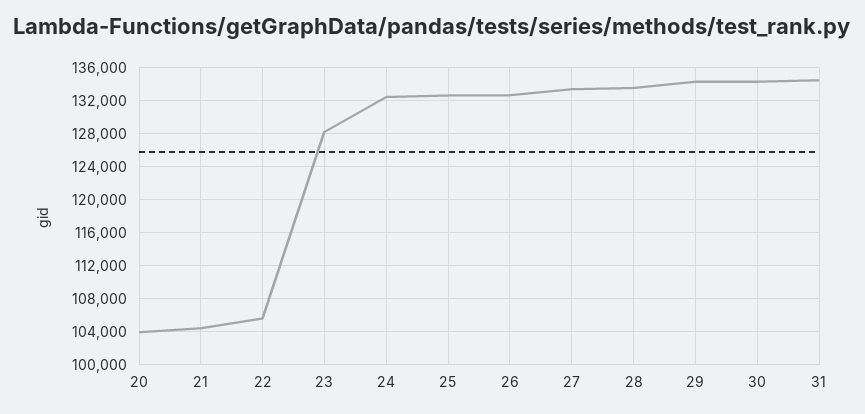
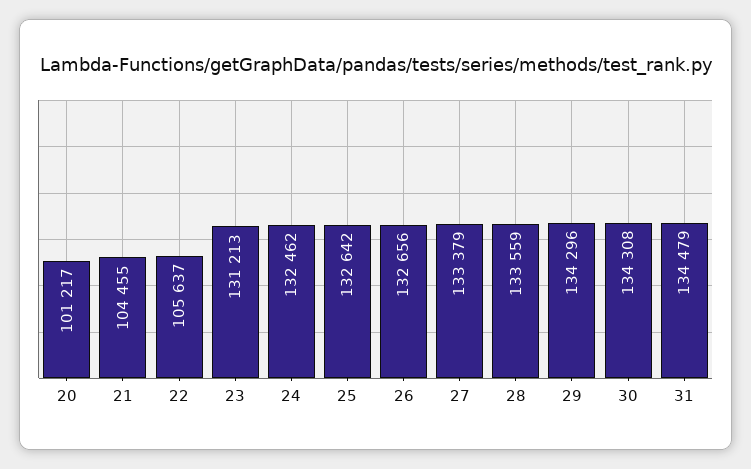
20: 104000 -> 101217
23: 128000 -> 131213

